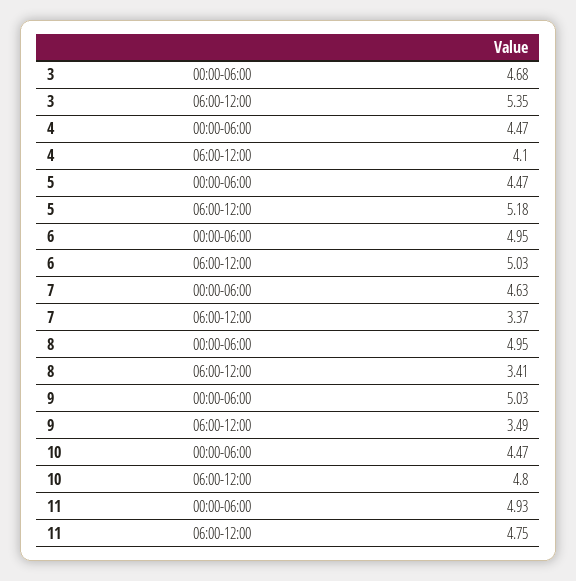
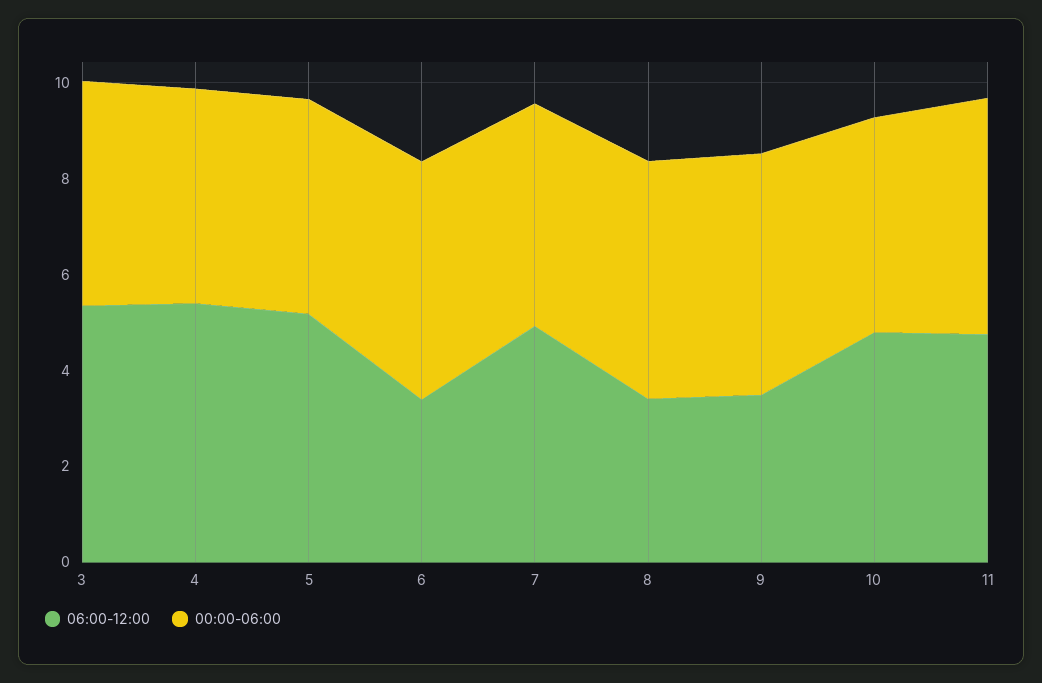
06:00-12:00, 4: 4.1 -> 5.5
06:00-12:00, 6: 5.03 -> 3.5
06:00-12:00, 7: 3.37 -> 5

